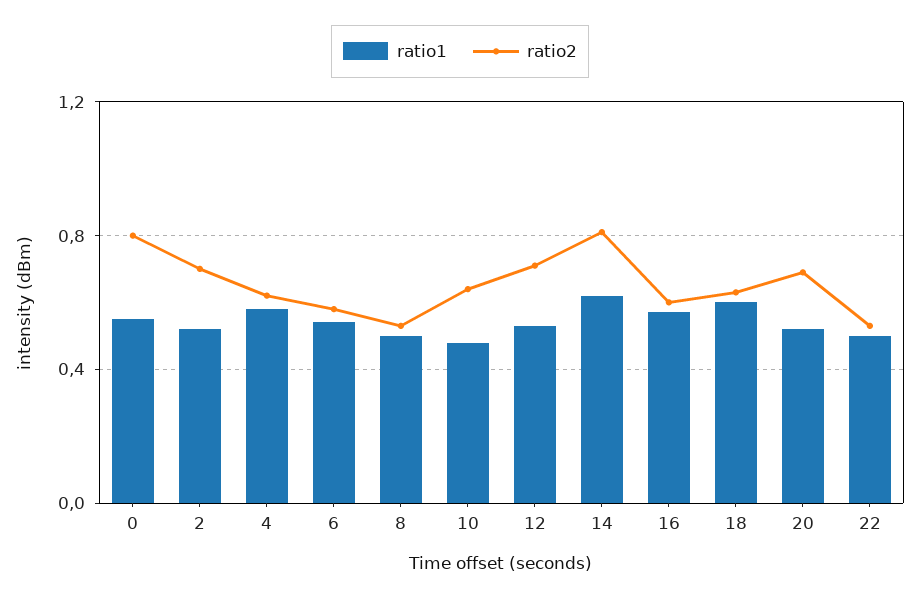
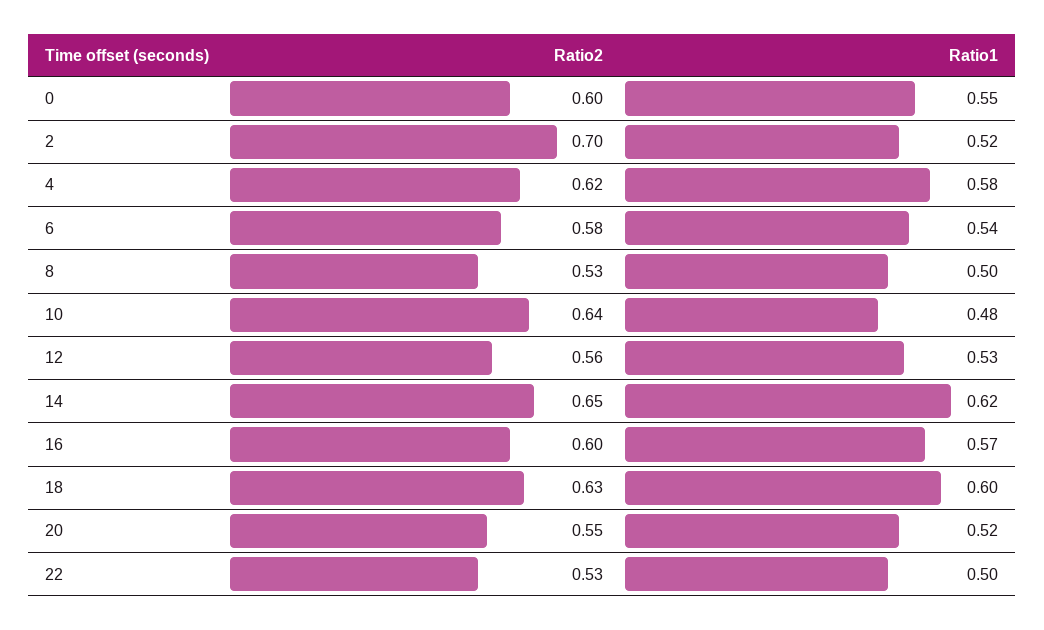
ratio2, 0: 0.8 -> 0.6
ratio2, 12: 0.7 -> 0.56
ratio2, 14: 0.8 -> 0.65
ratio2, 20: 0.7 -> 0.55

